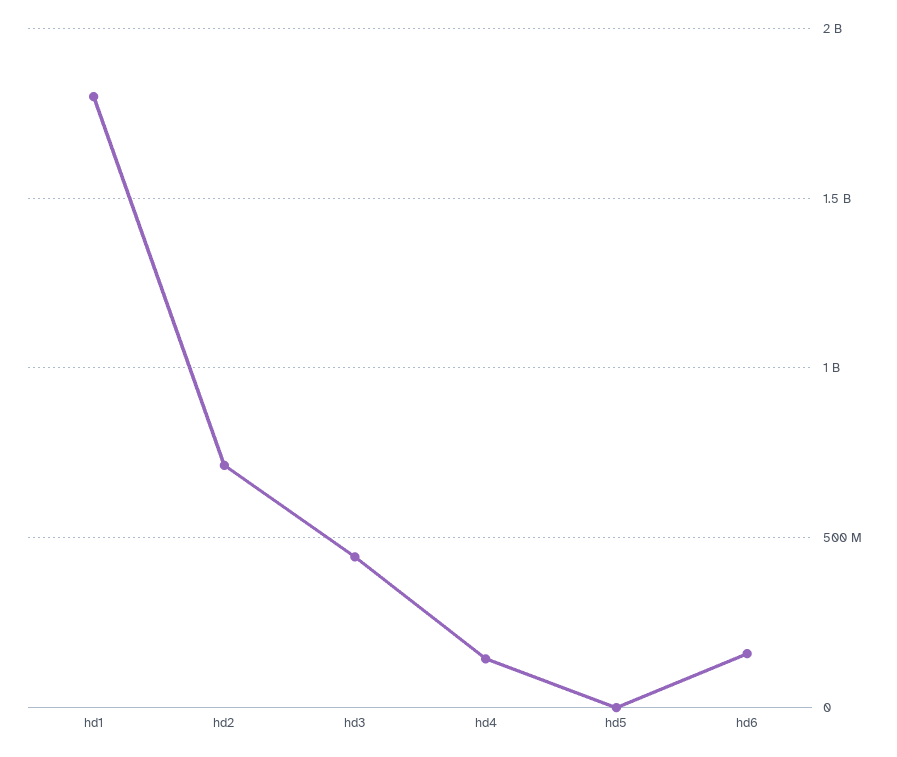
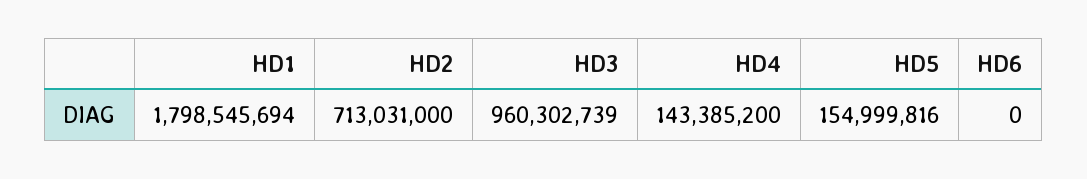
hd3: 450000000 -> 960302739
hd5: 0 -> 154999816
hd6: 150000000 -> 0

